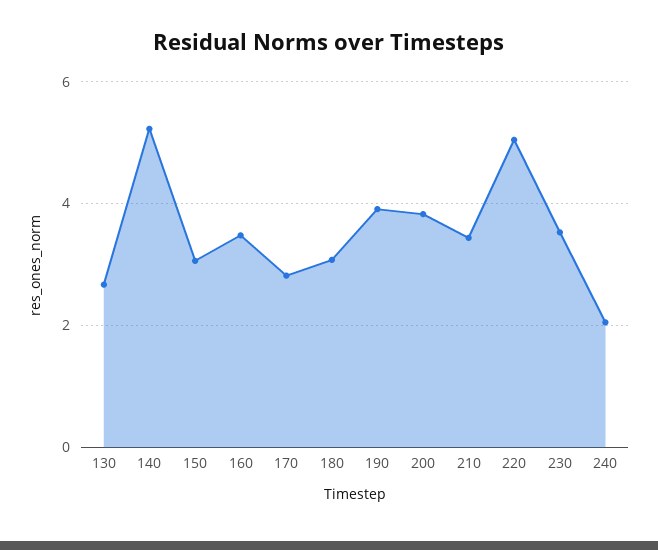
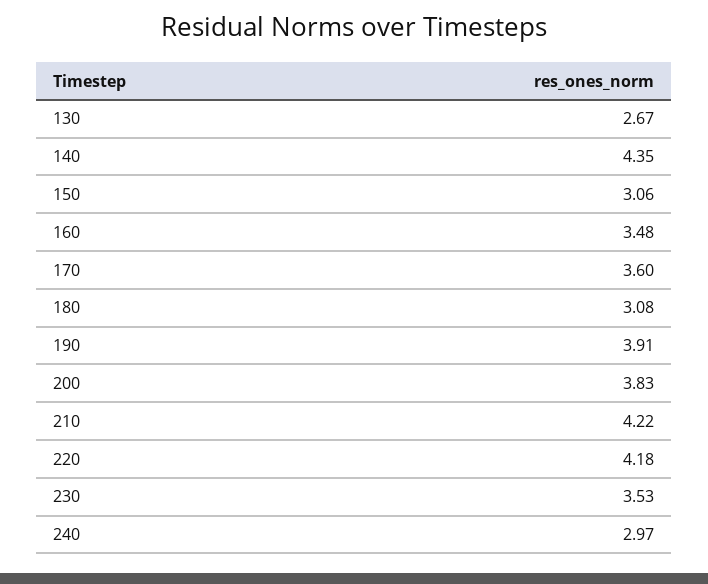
140: 5.2 -> 4.35
170: 2.8 -> 3.6
210: 3.4 -> 4.22
220: 5 -> 4.18
240: 2 -> 2.97

